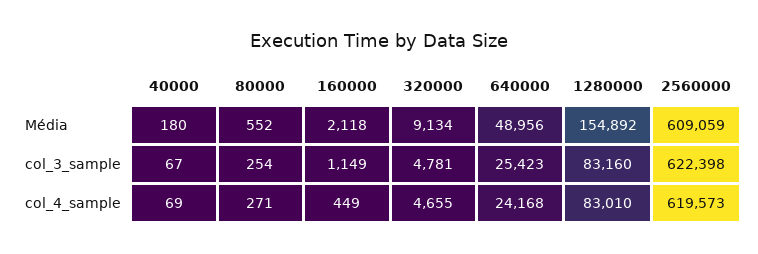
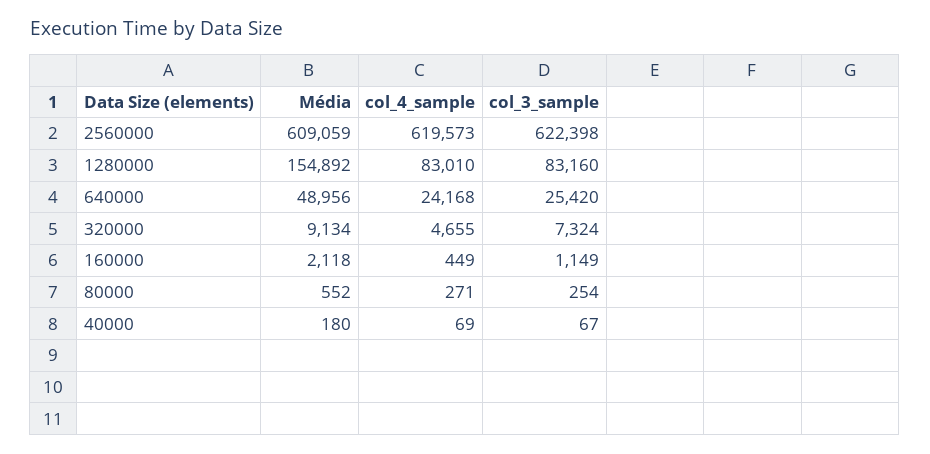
320000, col_3_sample: 4781 -> 7324
640000, col_3_sample: 25423 -> 25420

